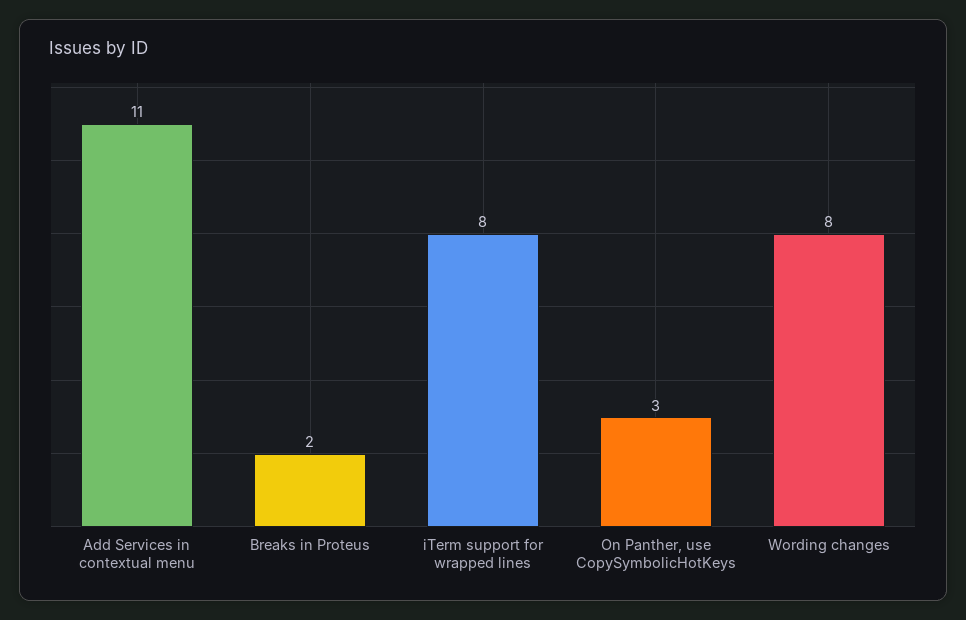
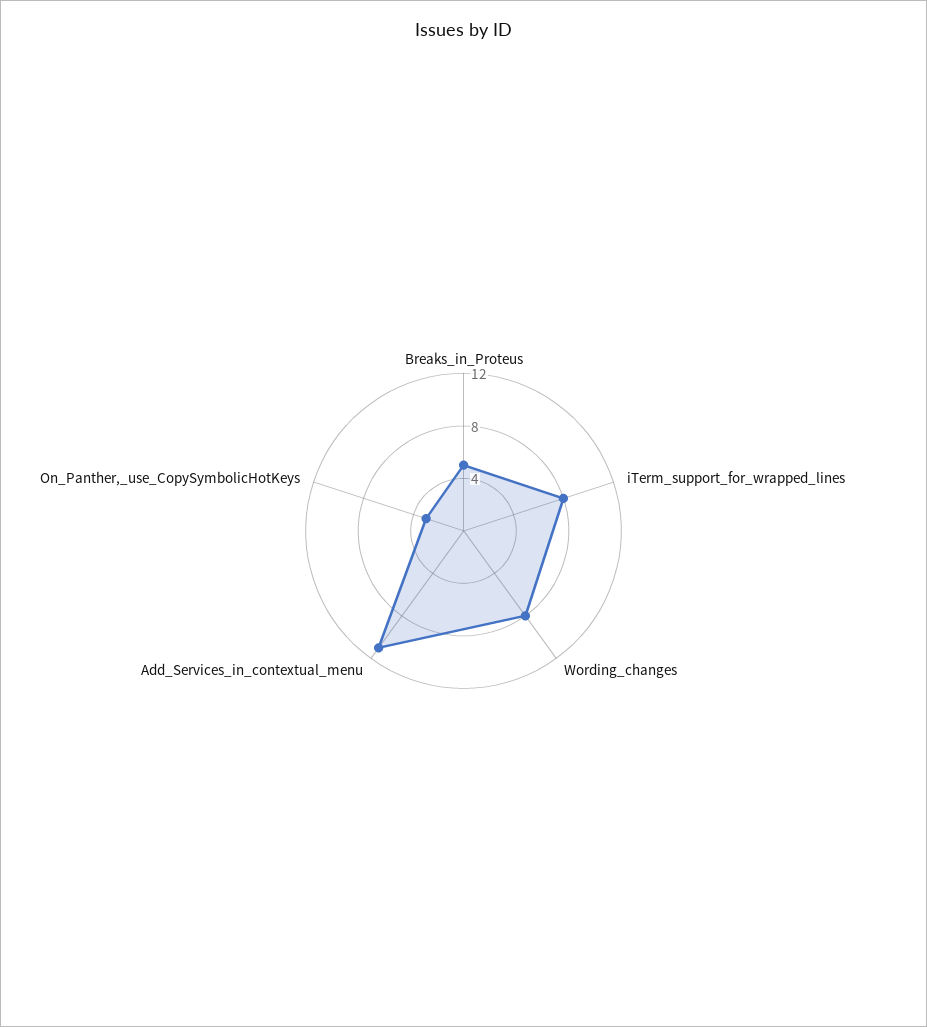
Breaks in Proteus: 2 -> 5

